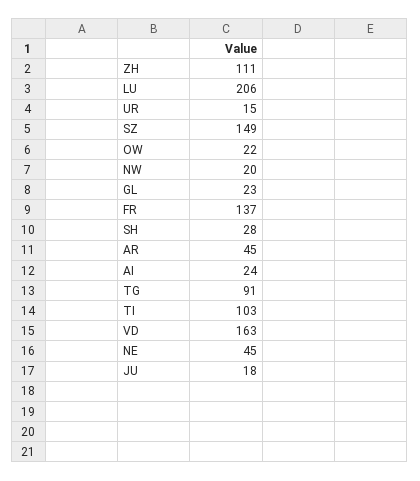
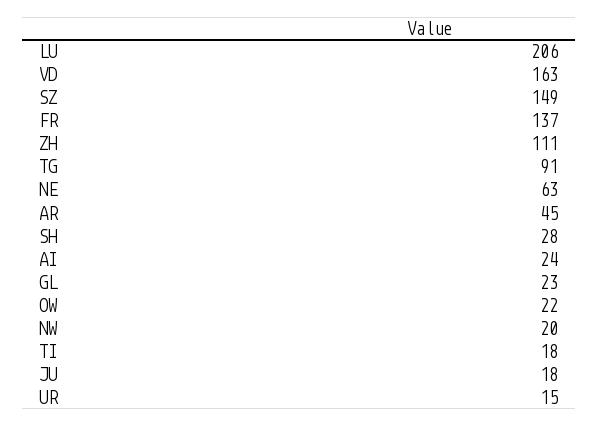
TI: 103 -> 18
NE: 45 -> 63

